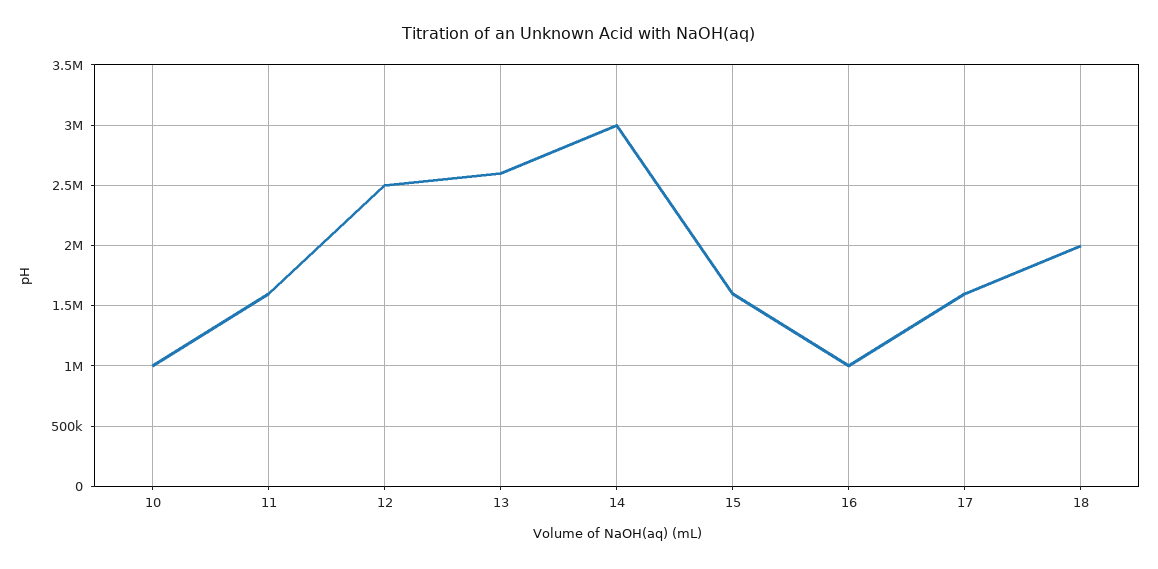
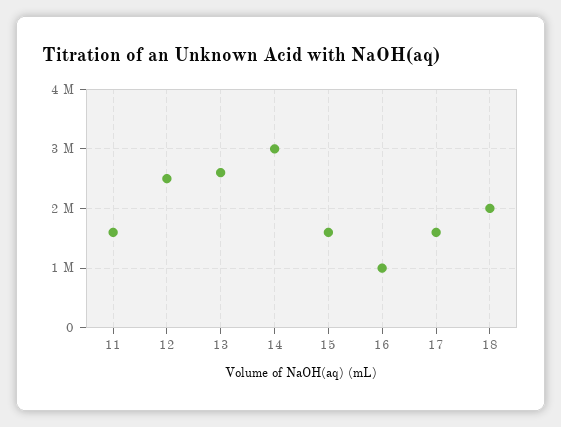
10: 1000000 -> none

